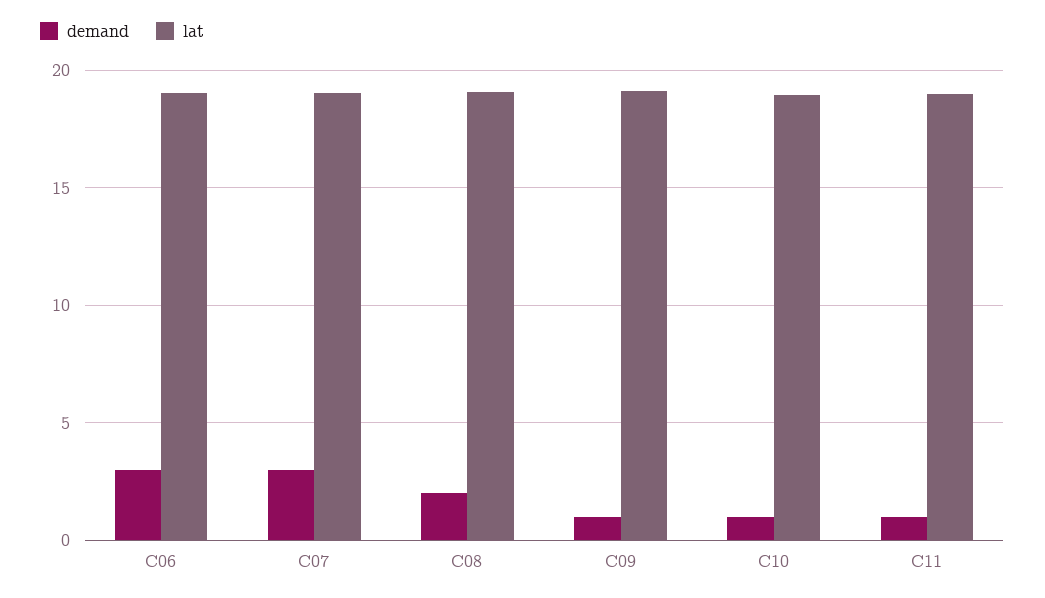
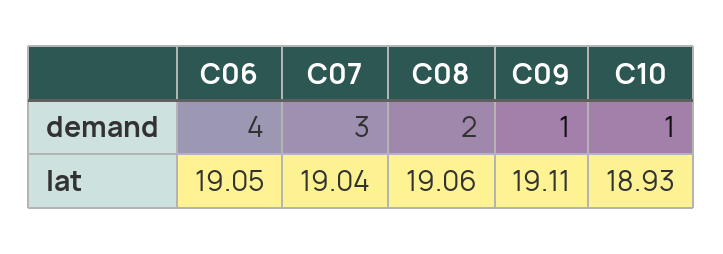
demand, C06: 3 -> 4
demand, C11: 1 -> none
lat, C11: 19 -> none

